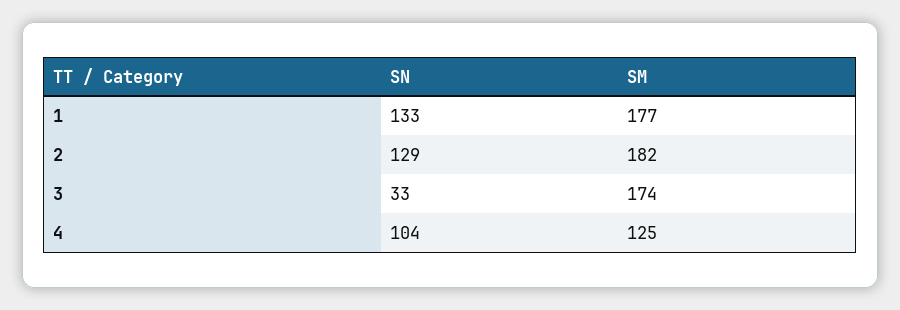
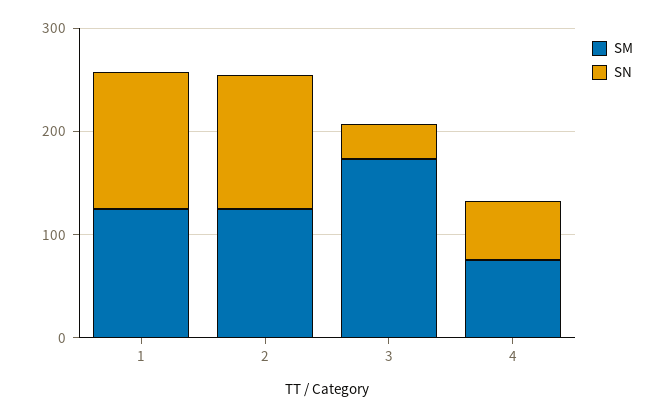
SM, 1: 177 -> 120
SM, 2: 182 -> 120
SN, 4: 104 -> 60
SM, 4: 125 -> 80

